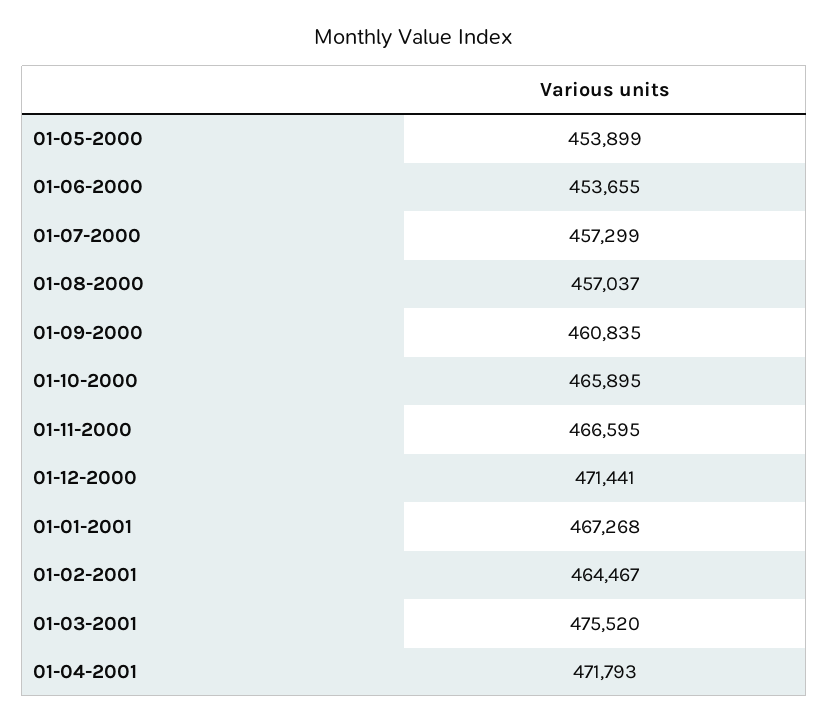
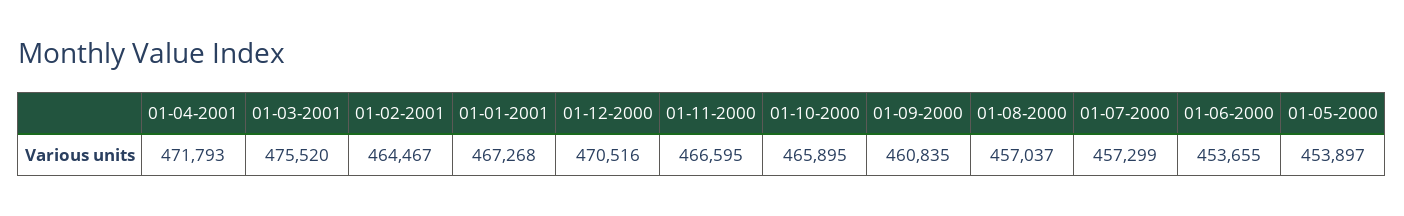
01-05-2000: 453899 -> 453897
01-12-2000: 471441 -> 470516

